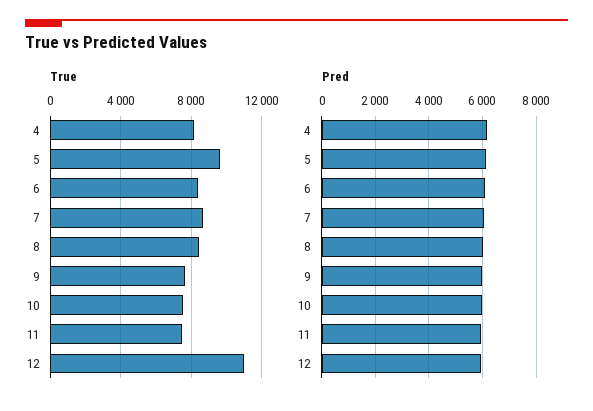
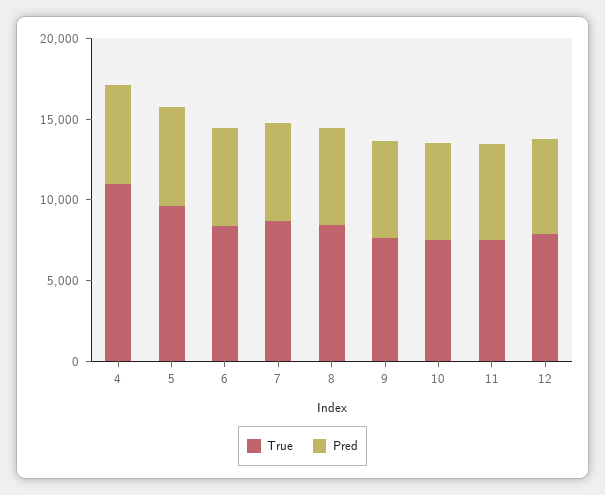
True, 4: 8000 -> 11000
True, 12: 11000 -> 8000

